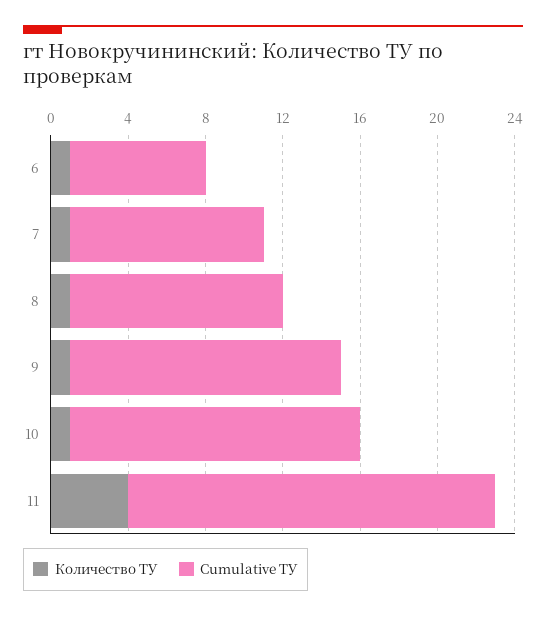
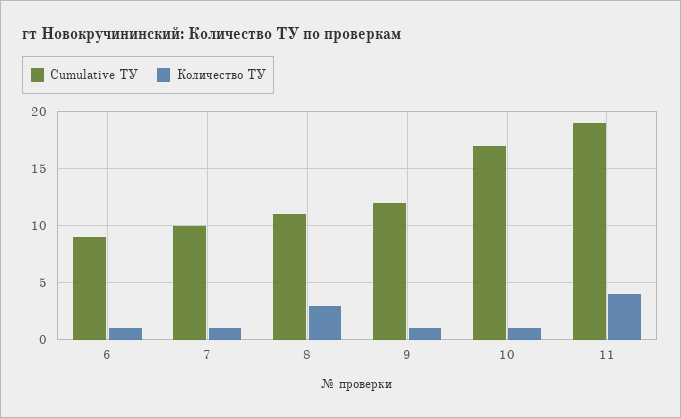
Cumulative ТУ, 6: 7 -> 9
Количество ТУ, 8: 1 -> 3
Cumulative ТУ, 9: 14 -> 12
Cumulative ТУ, 10: 15 -> 17

